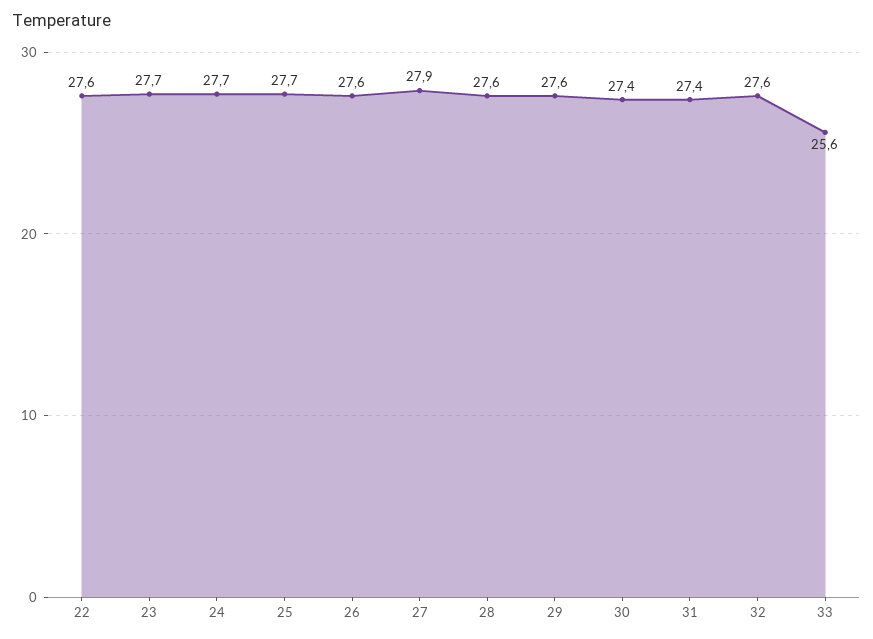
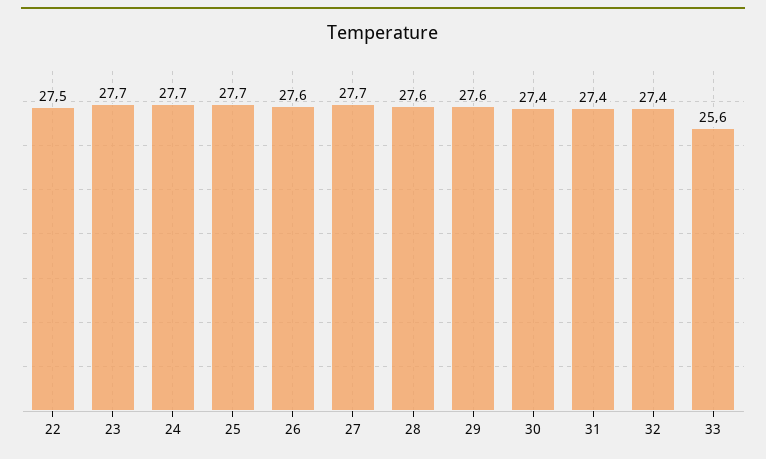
22: 27.6 -> 27.5
27: 27.9 -> 27.7
32: 27.6 -> 27.4

